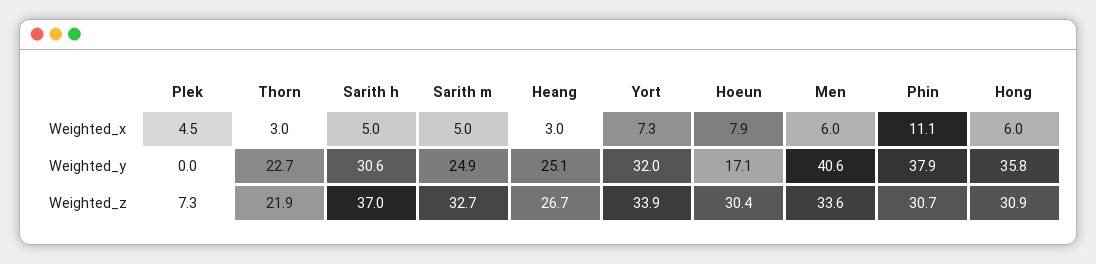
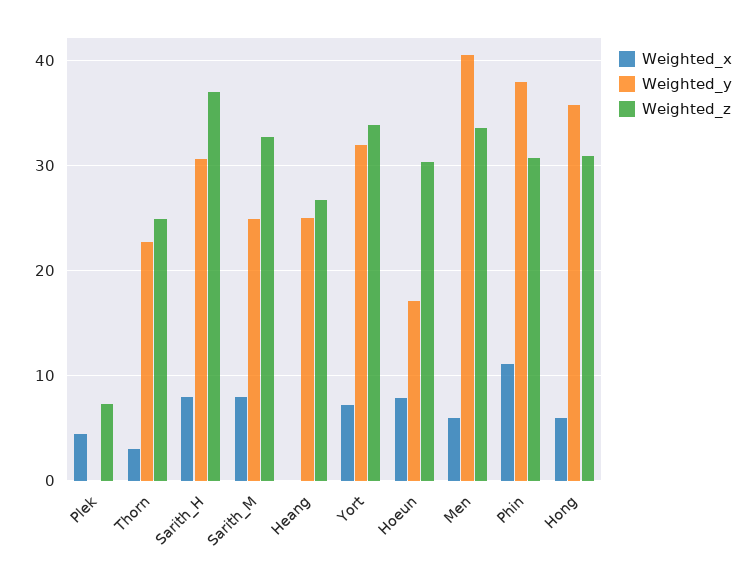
Weighted_x, Sarith h: 5 -> 8
Weighted_x, Sarith m: 5 -> 8
Weighted_x, Heang: 3 -> 0
Weighted_z, Thorn: 21.9 -> 25

